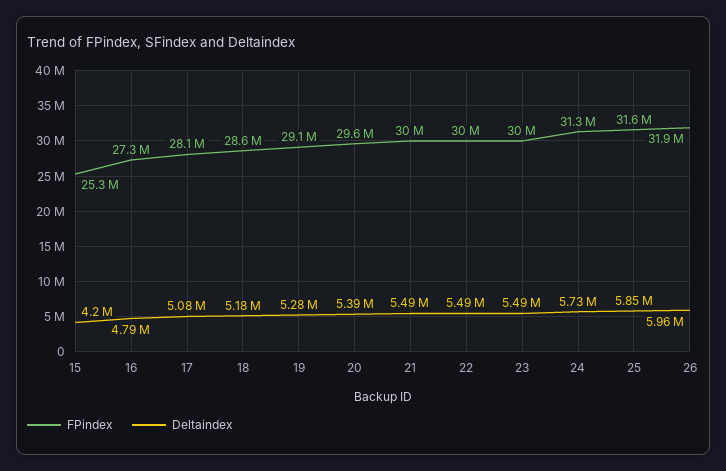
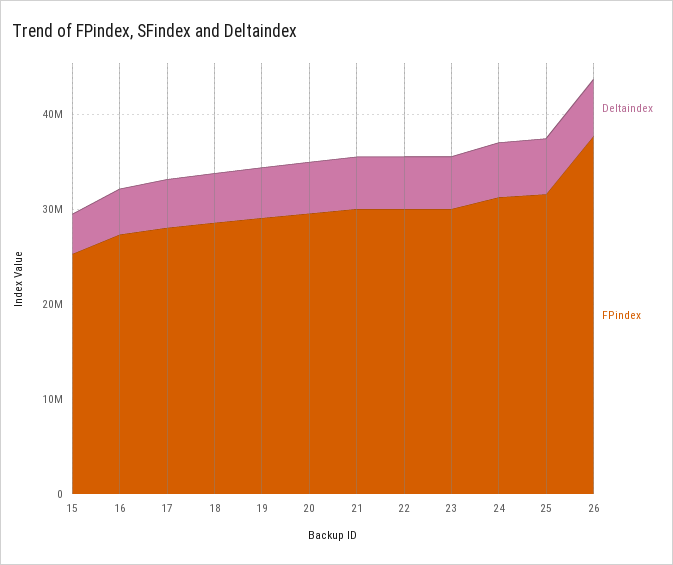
FPindex, 26: 31900000 -> 38000000

